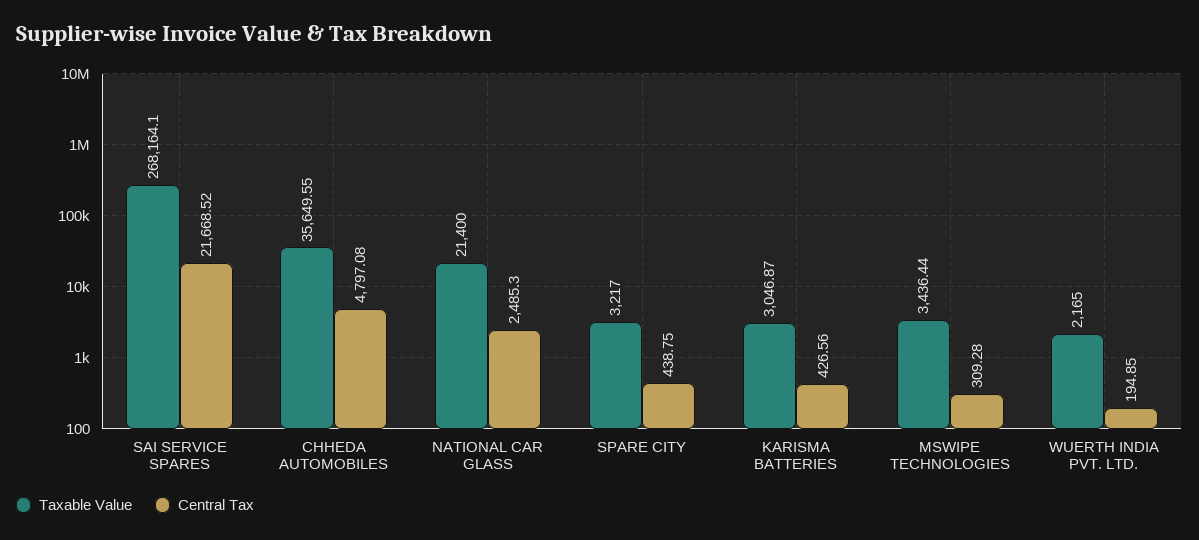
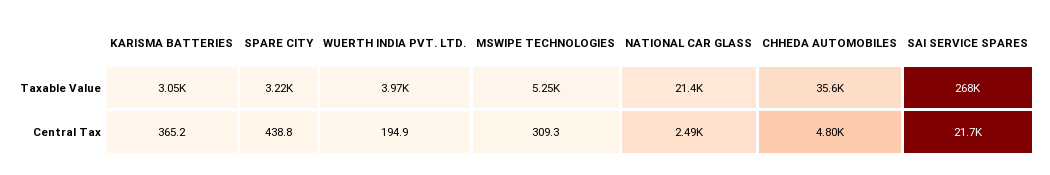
Central Tax, KARISMA BATTERIES: 426.56 -> 365.2
Taxable Value, MSWIPE TECHNOLOGIES: 3436.44 -> 5250
Taxable Value, WUERTH INDIA PVT. LTD.: 2165 -> 3970

